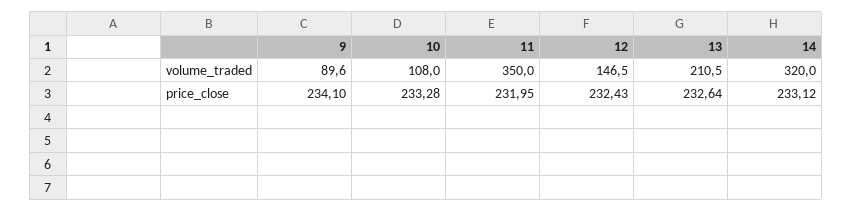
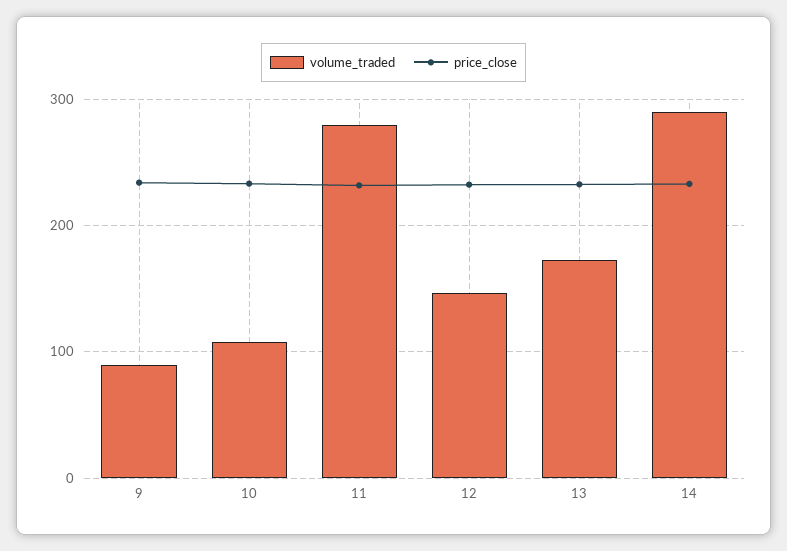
volume_traded, 11: 350 -> 280
volume_traded, 13: 210.5 -> 170
volume_traded, 14: 320 -> 290

